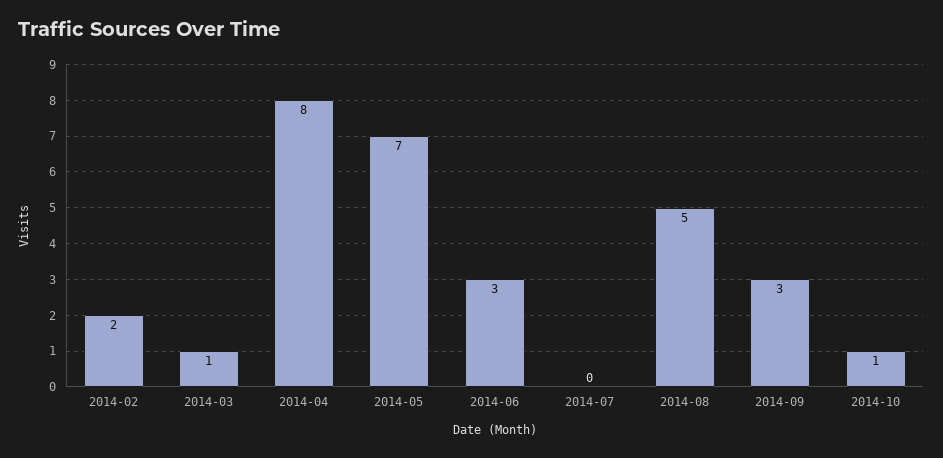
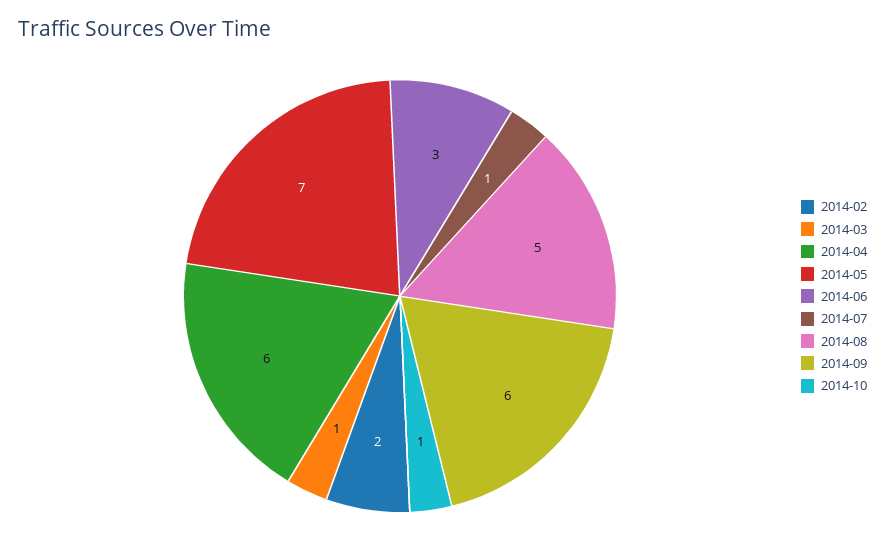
2014-04: 8 -> 6
2014-07: 0 -> 1
2014-09: 3 -> 6

